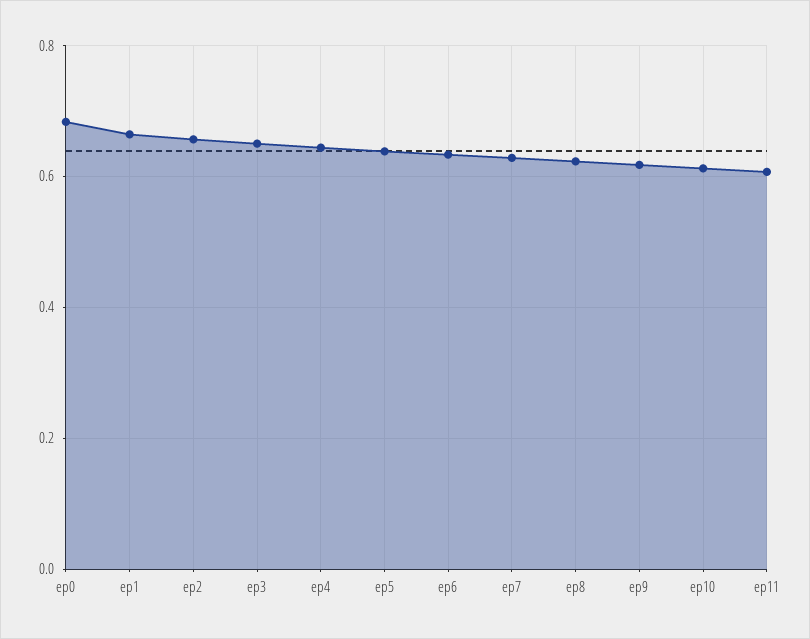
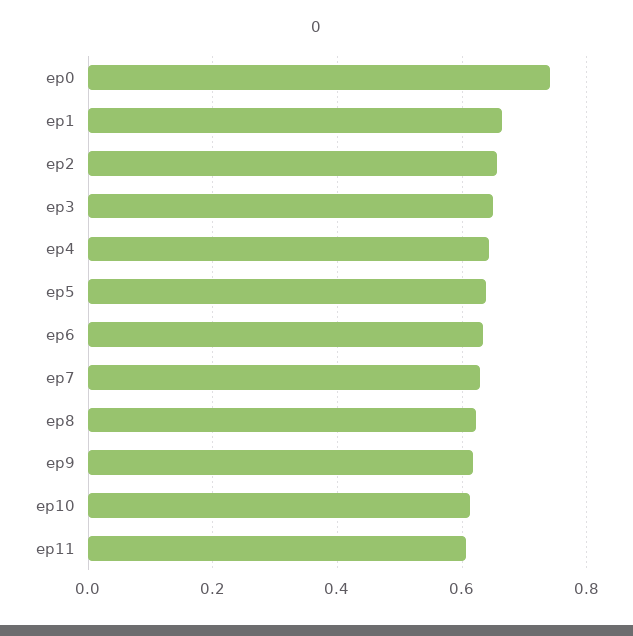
ep0: 0.68 -> 0.74

